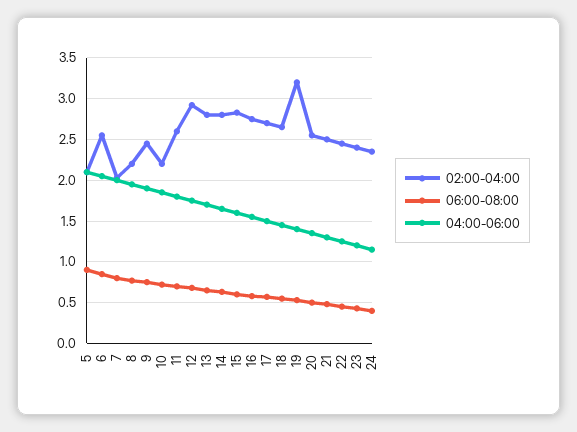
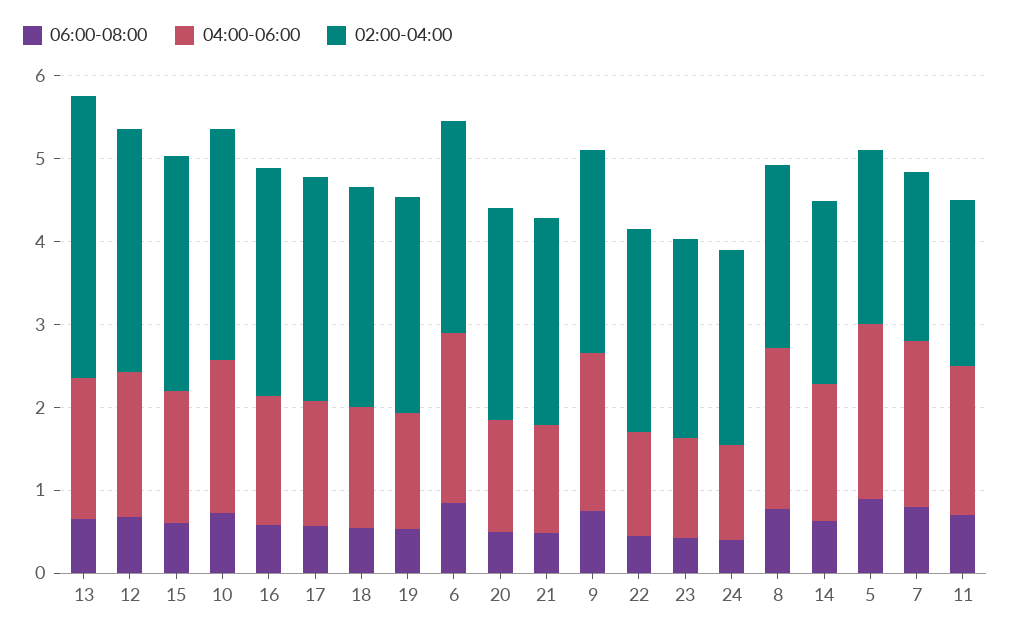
02:00-04:00, 10: 2.2 -> 2.8
02:00-04:00, 11: 2.6 -> 2
02:00-04:00, 13: 2.8 -> 3.4
02:00-04:00, 14: 2.8 -> 2.2
02:00-04:00, 19: 3.2 -> 2.6

